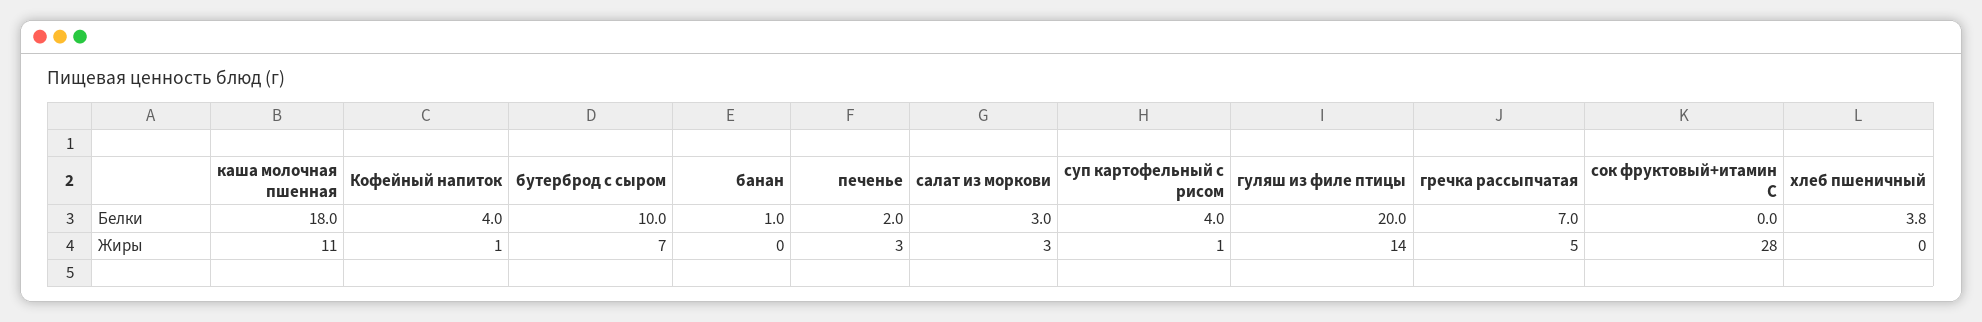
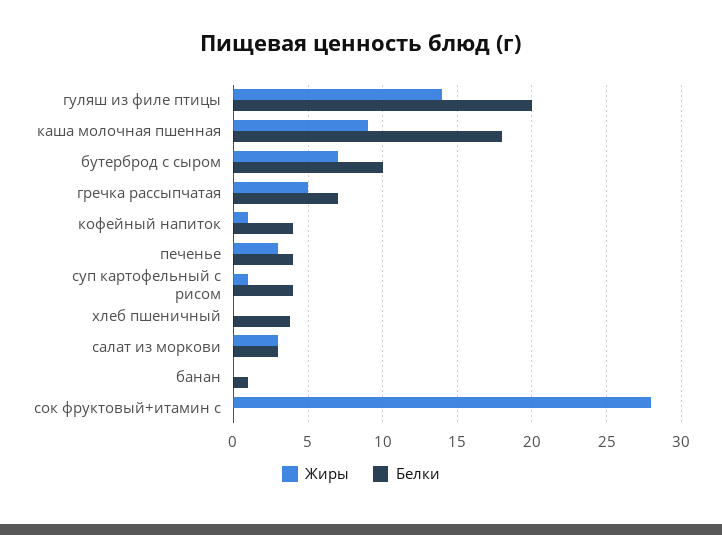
Белки, печенье: 2 -> 4
Жиры, каша молочная пшенная: 11 -> 9

